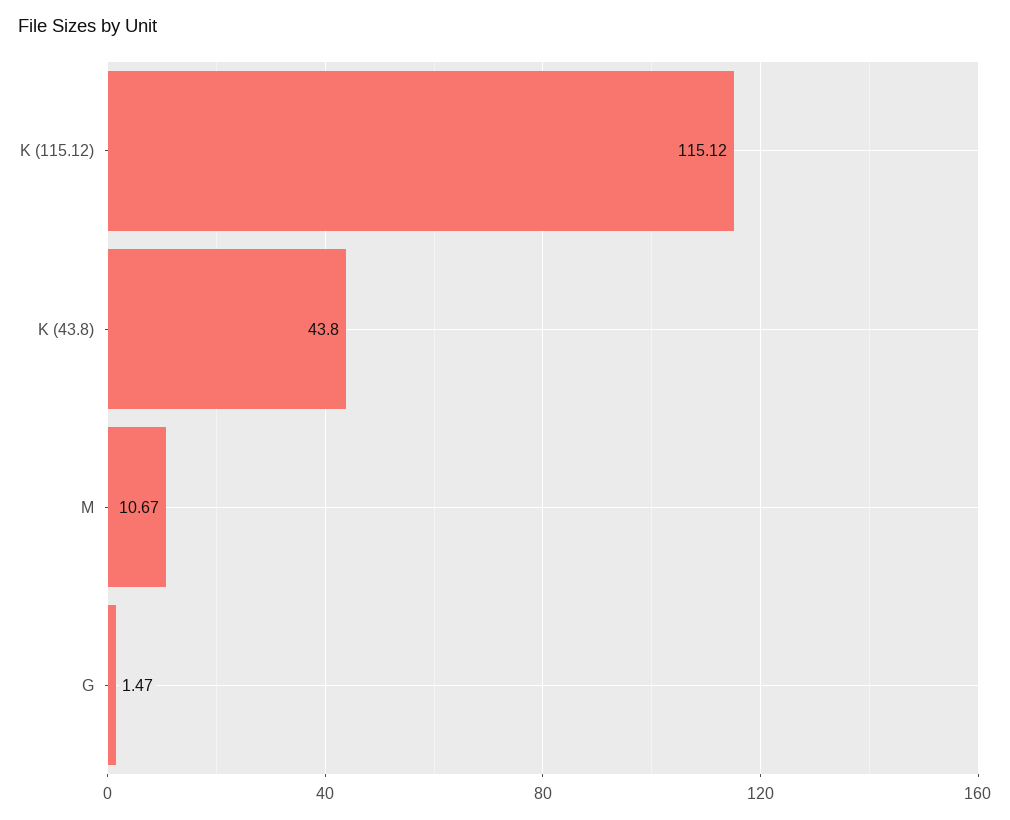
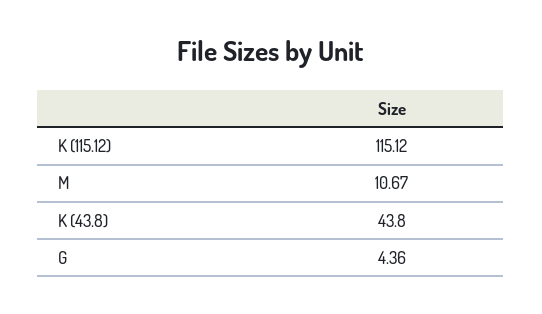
G: 1.47 -> 4.36

